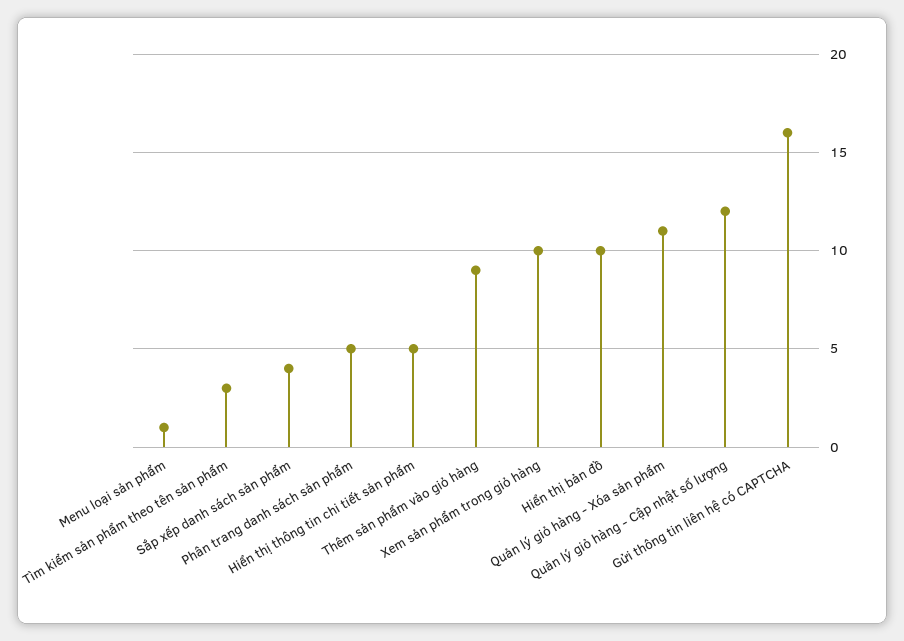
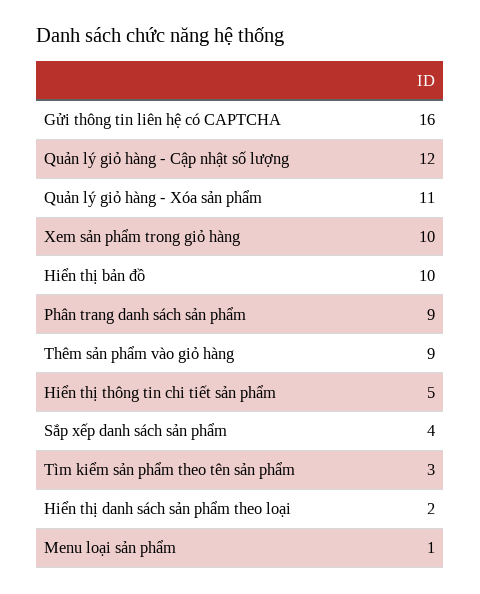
Phân trang danh sách sản phẩm: 5 -> 9
Hiển thị danh sách sản phẩm theo loại: none -> 2

